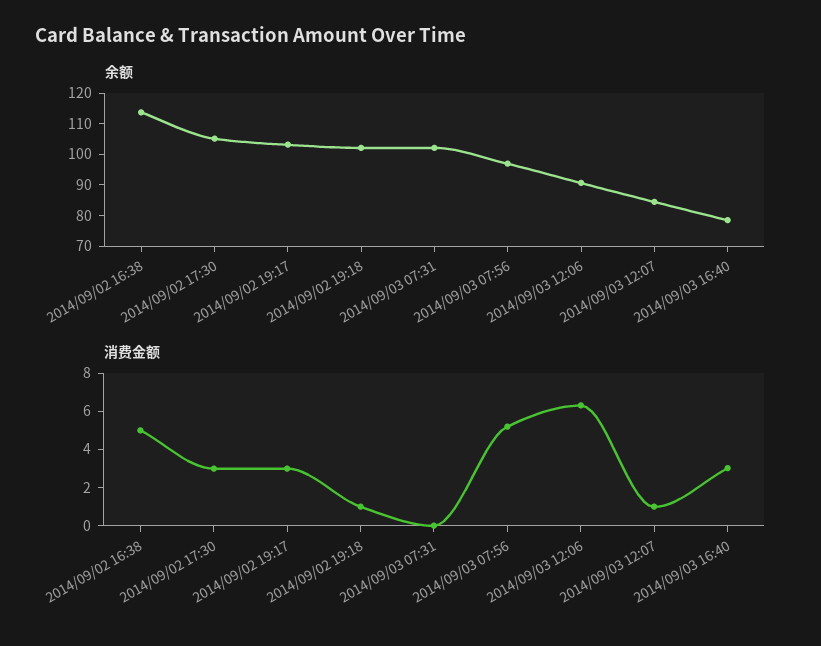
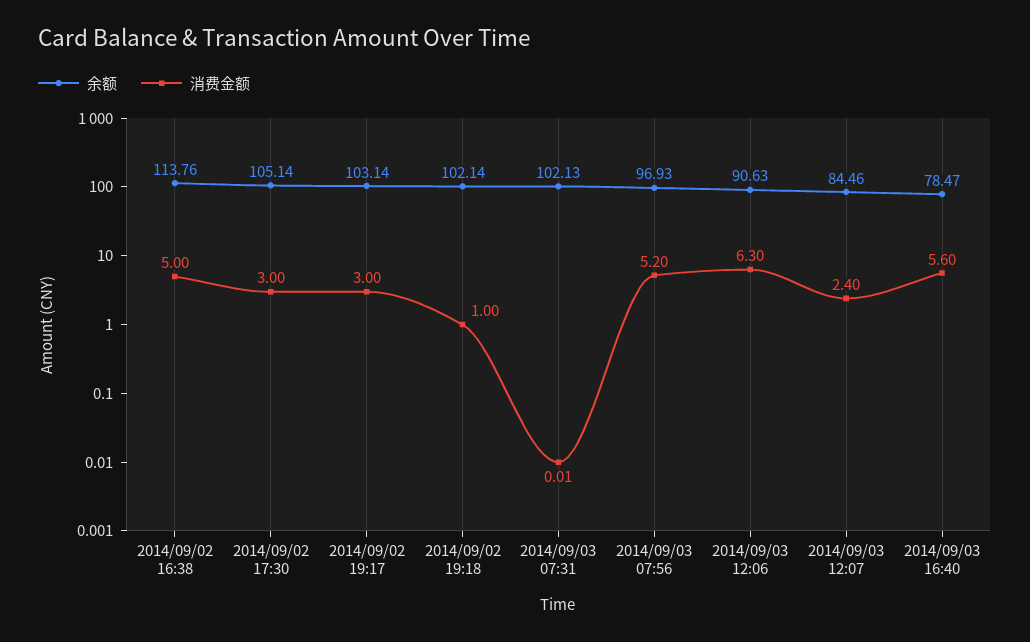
消费金额, 2014/09/03 12:07: 1 -> 2.4
消费金额, 2014/09/03 16:40: 3 -> 5.6

